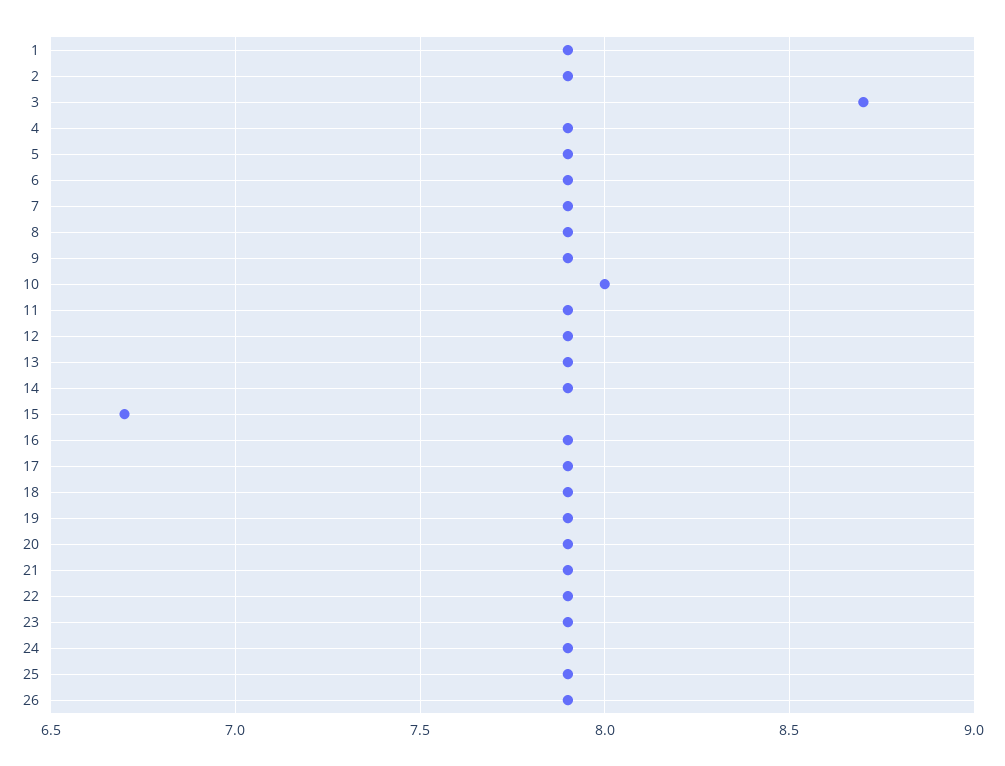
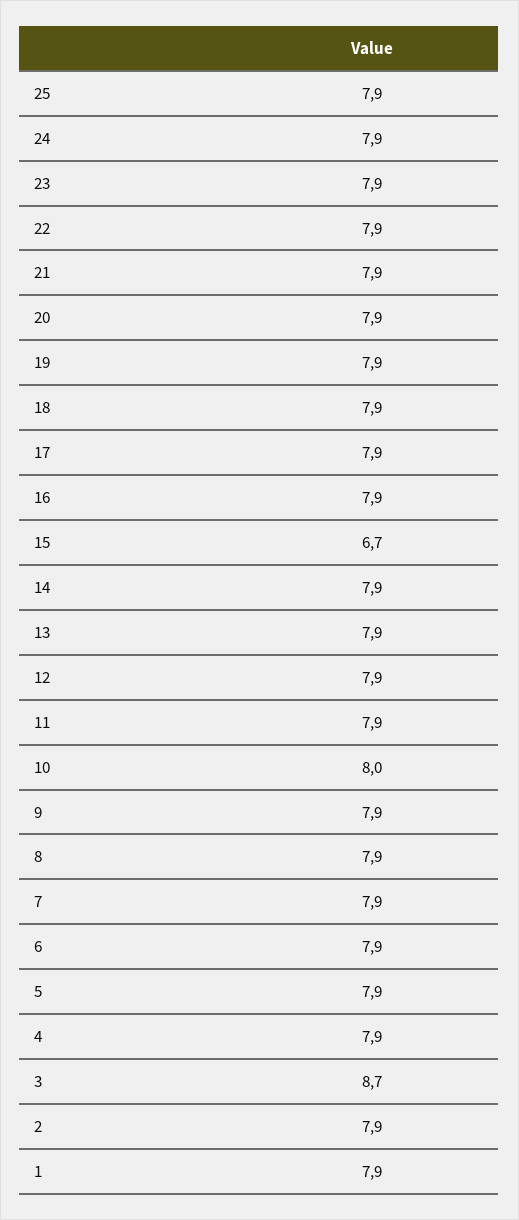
26: 7.9 -> none

